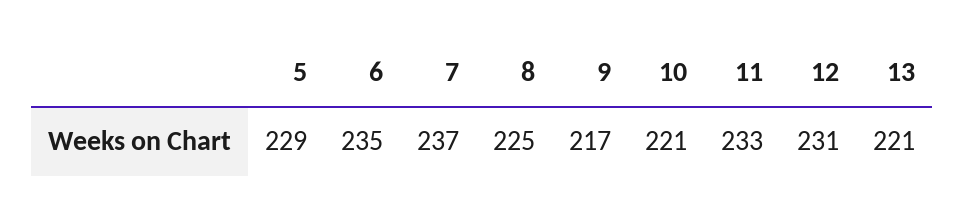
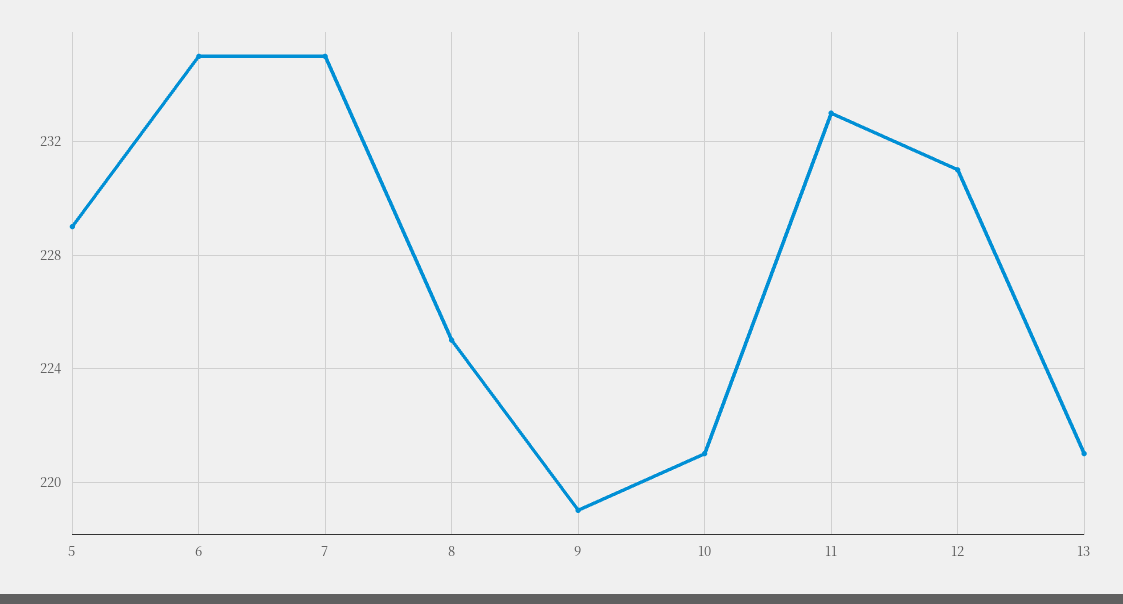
7: 237 -> 235
9: 217 -> 219

